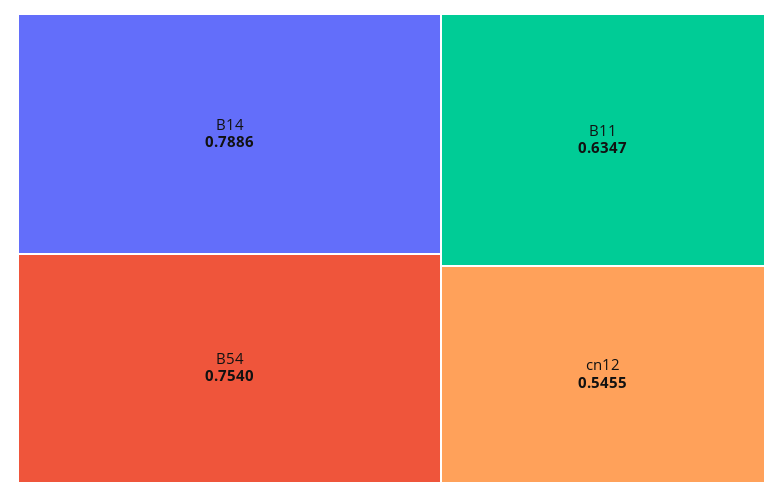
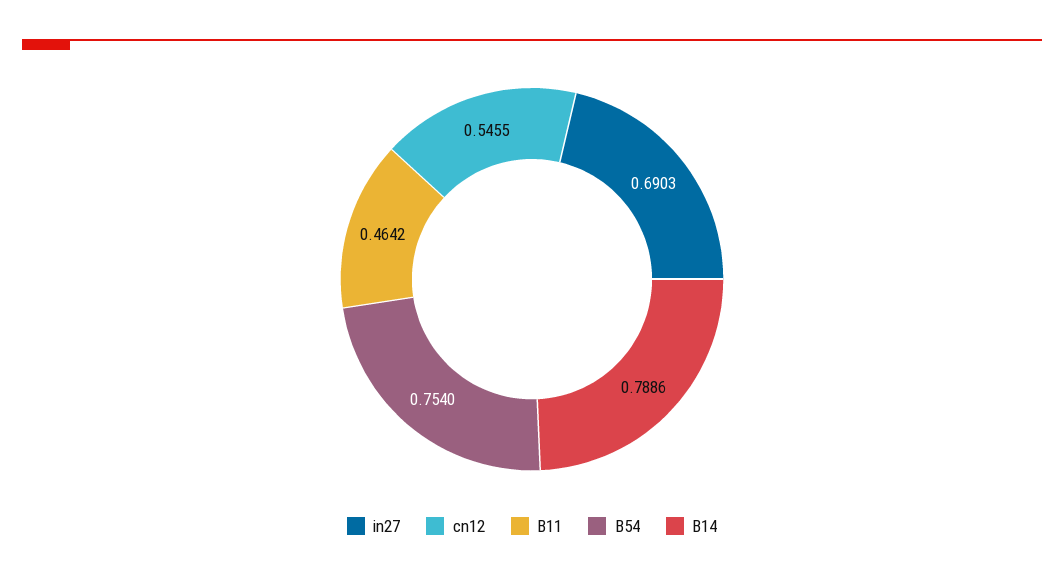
B11: 0.6347 -> 0.4642
in27: none -> 0.6903

